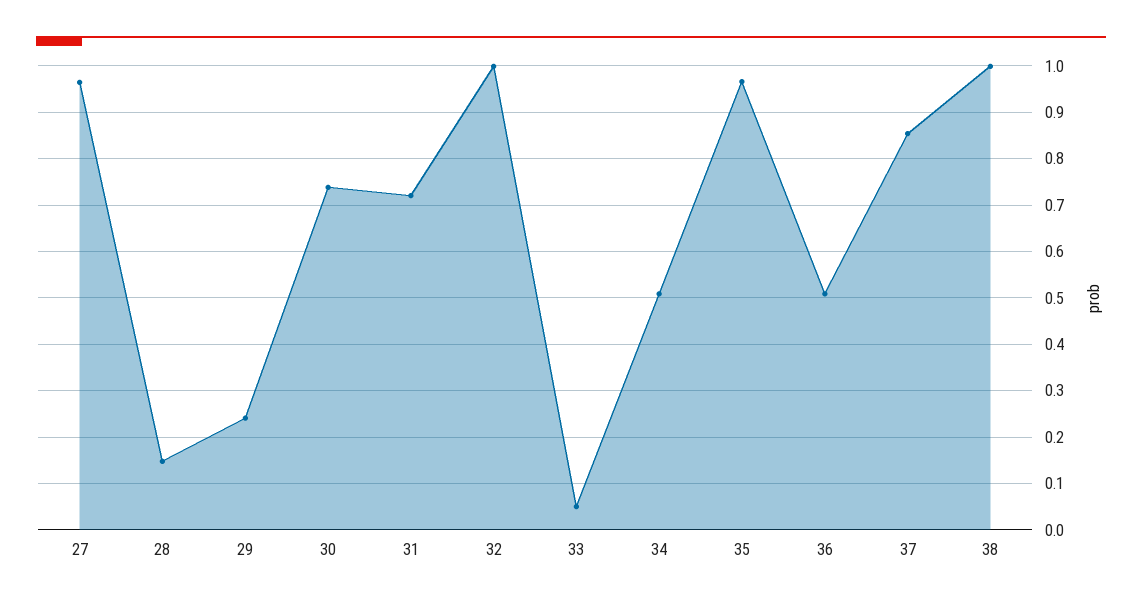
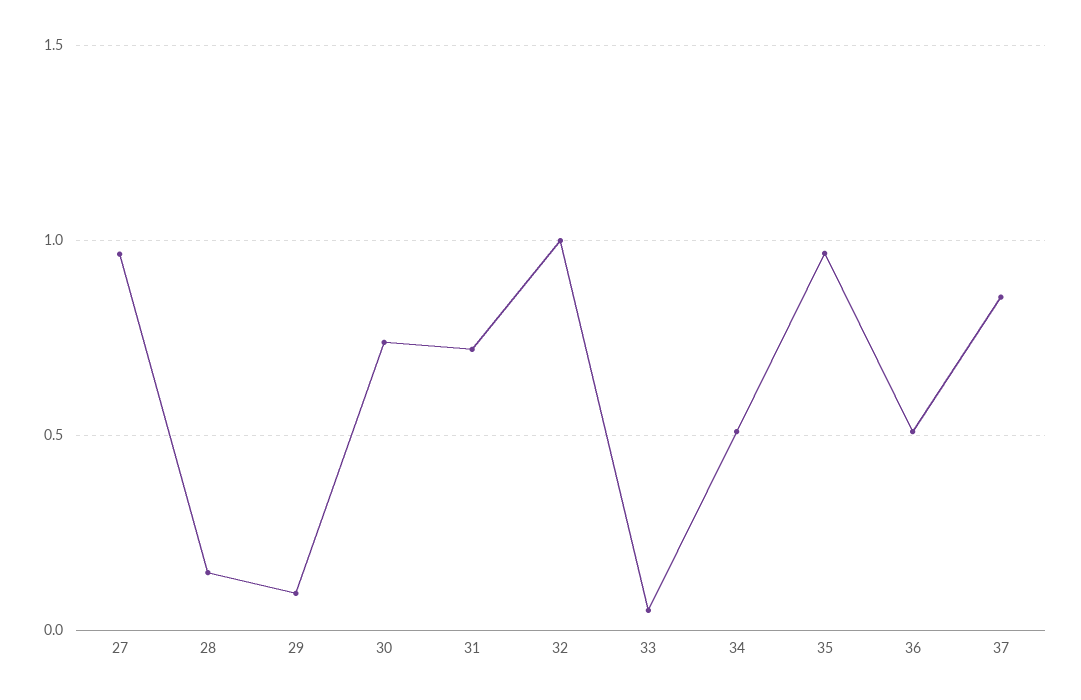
29: 0.24 -> 0.1
38: 1 -> none

